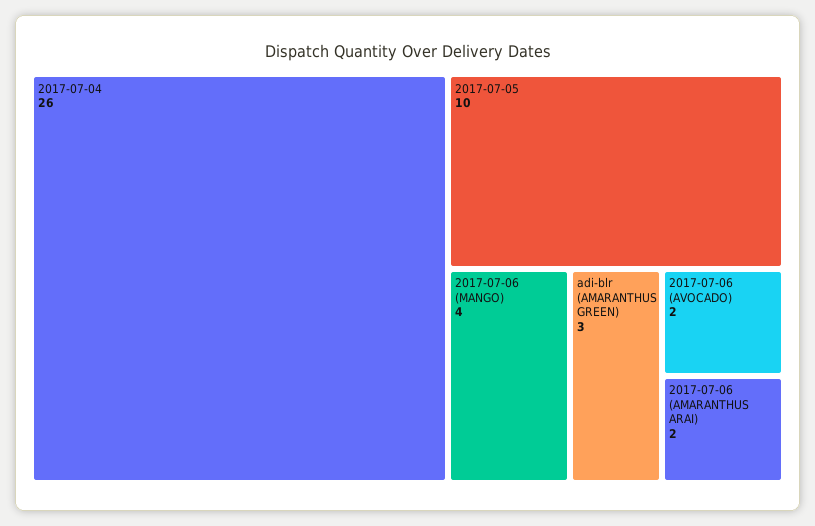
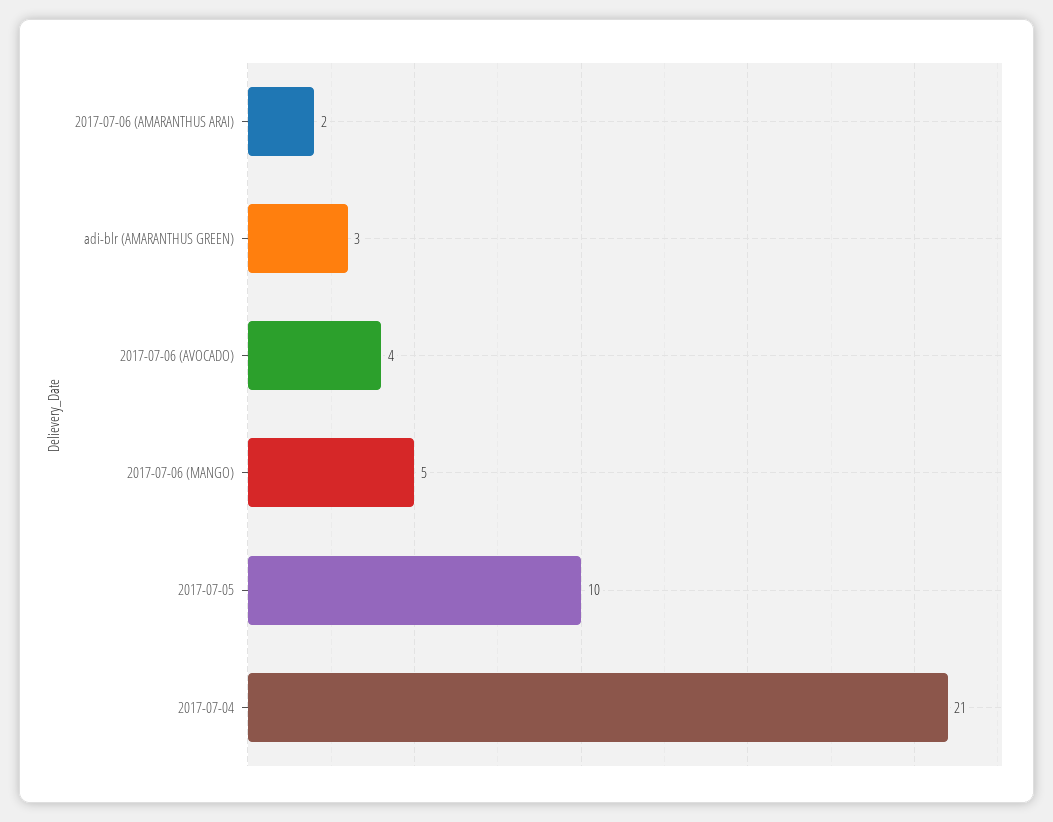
2017-07-04: 26 -> 21
2017-07-06 (MANGO): 4 -> 5
2017-07-06 (AVOCADO): 2 -> 4

